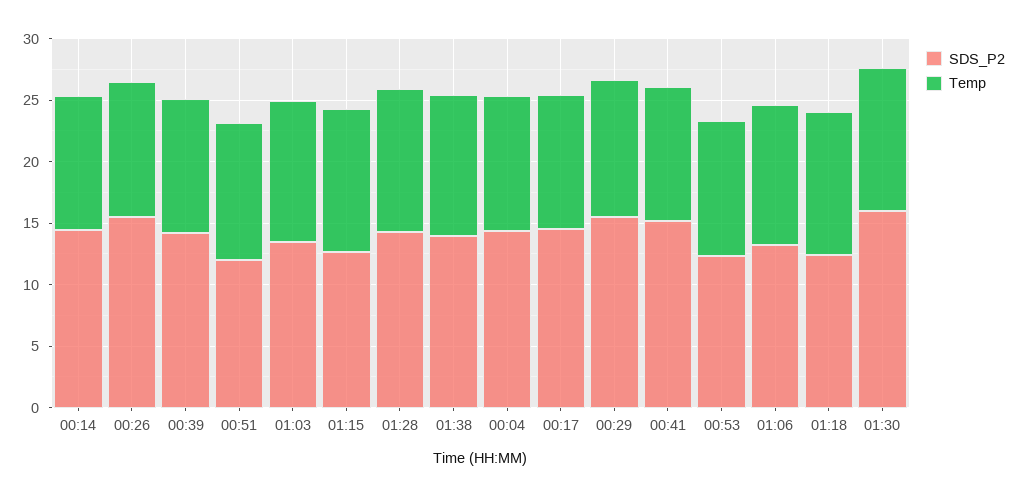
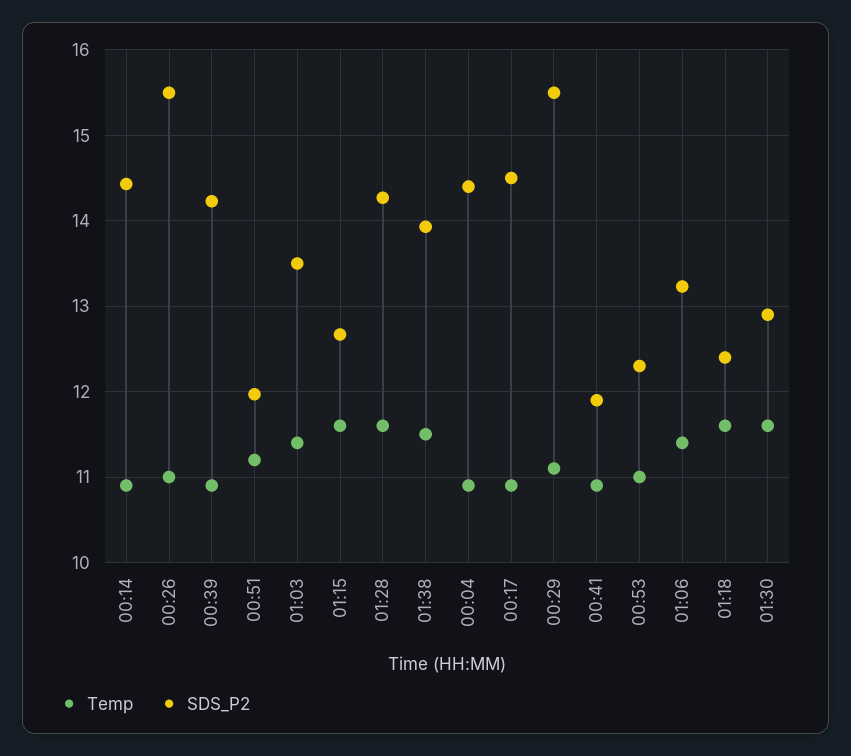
SDS_P2, 00:41: 15 -> 11.9
SDS_P2, 01:30: 16 -> 12.9

